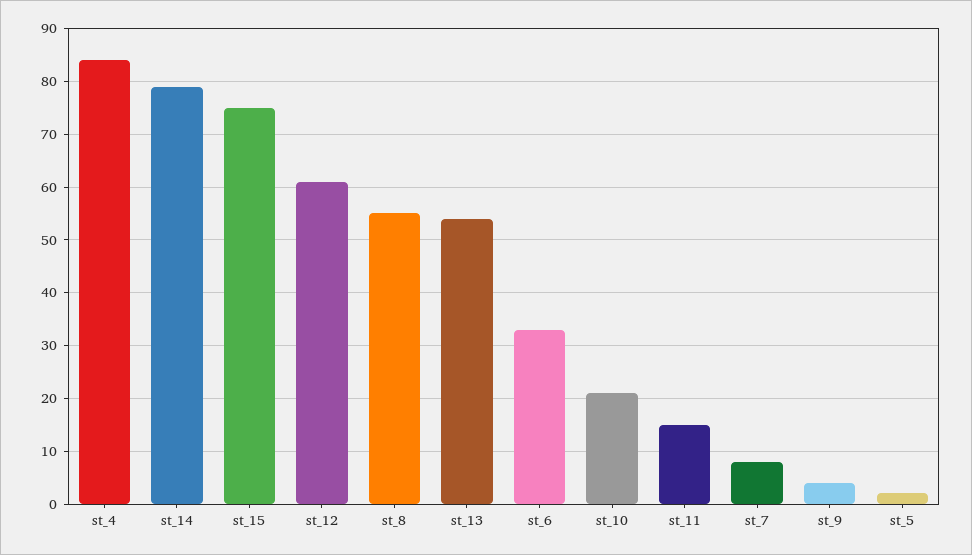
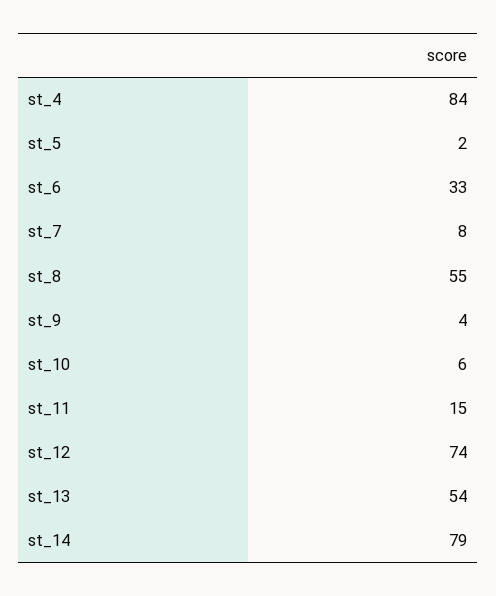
st_15: 75 -> none
st_12: 60 -> 74
st_10: 20 -> 6

